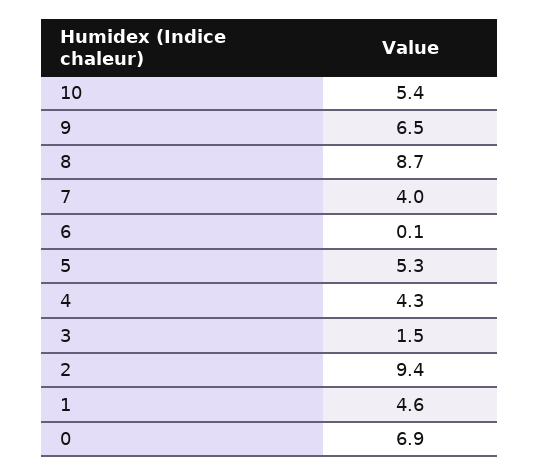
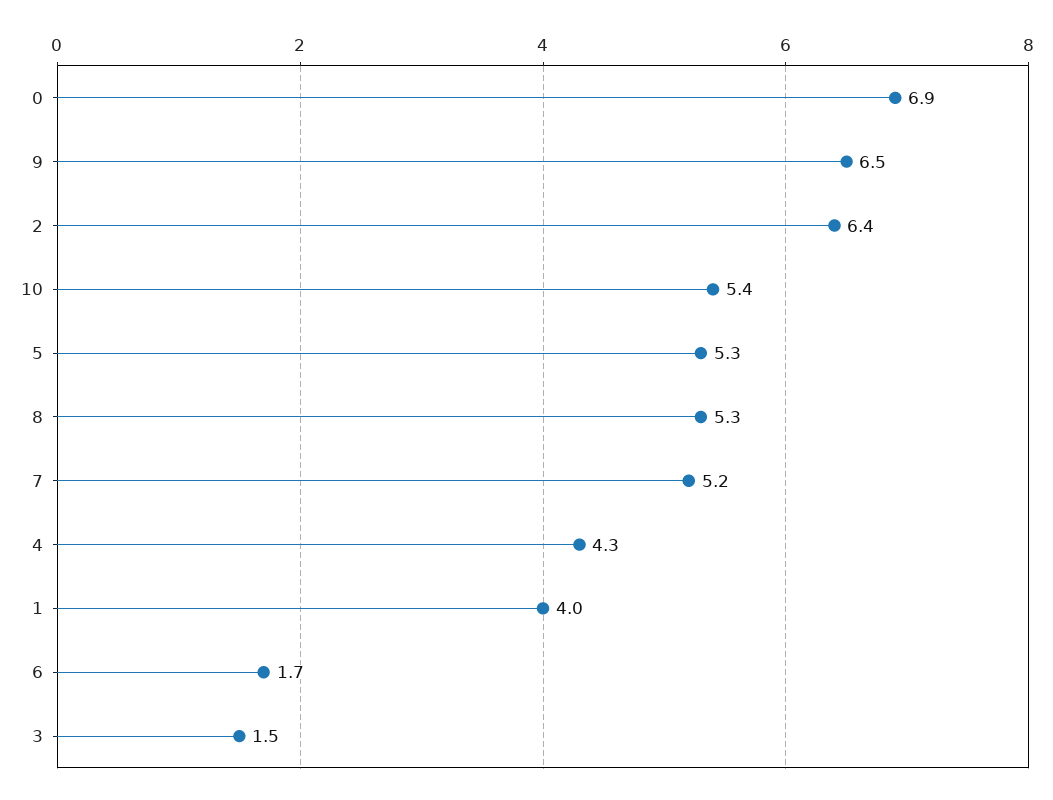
8: 8.7 -> 5.3
7: 4 -> 5.2
6: 0.1 -> 1.7
2: 9.4 -> 6.4
1: 4.6 -> 4

